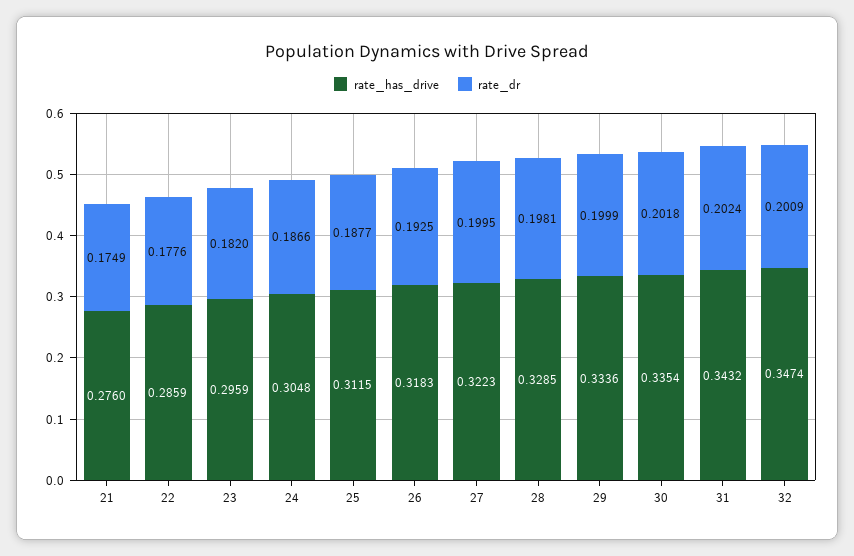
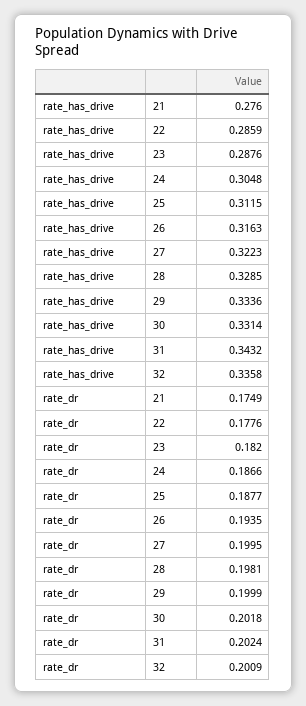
rate_has_drive, 23: 0.2959 -> 0.2876
rate_has_drive, 26: 0.3183 -> 0.3163
rate_dr, 26: 0.1925 -> 0.1935
rate_has_drive, 30: 0.3354 -> 0.3314
rate_has_drive, 32: 0.3474 -> 0.3358

